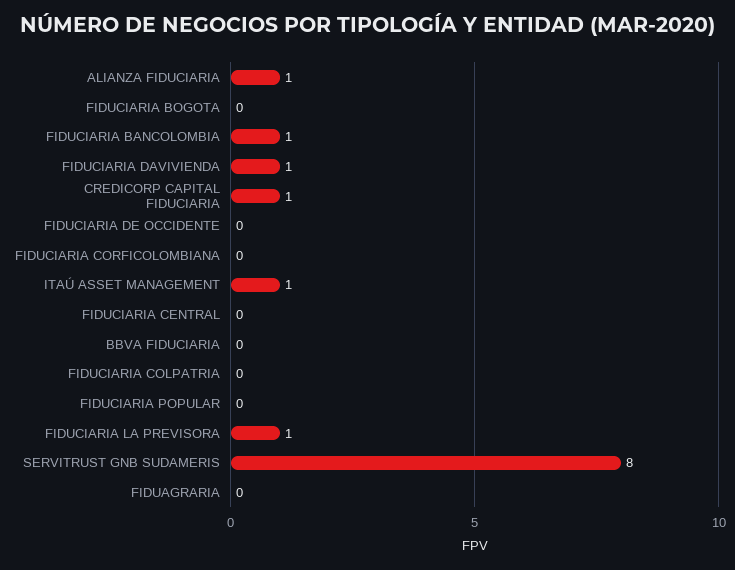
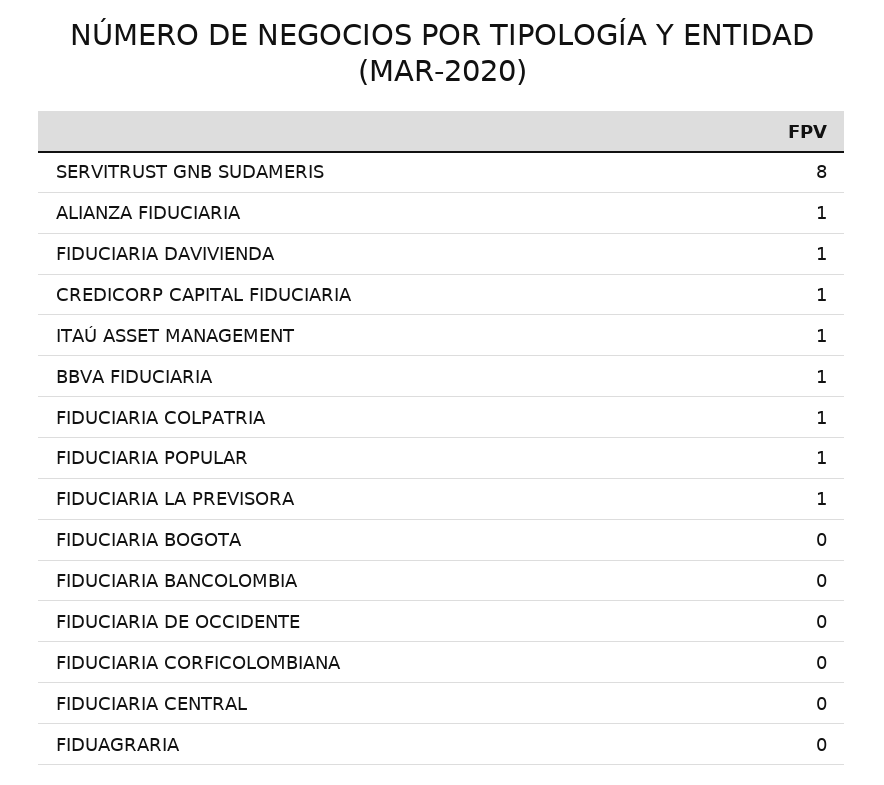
FIDUCIARIA BANCOLOMBIA: 1 -> 0
BBVA FIDUCIARIA: 0 -> 1
FIDUCIARIA COLPATRIA: 0 -> 1
FIDUCIARIA POPULAR: 0 -> 1

